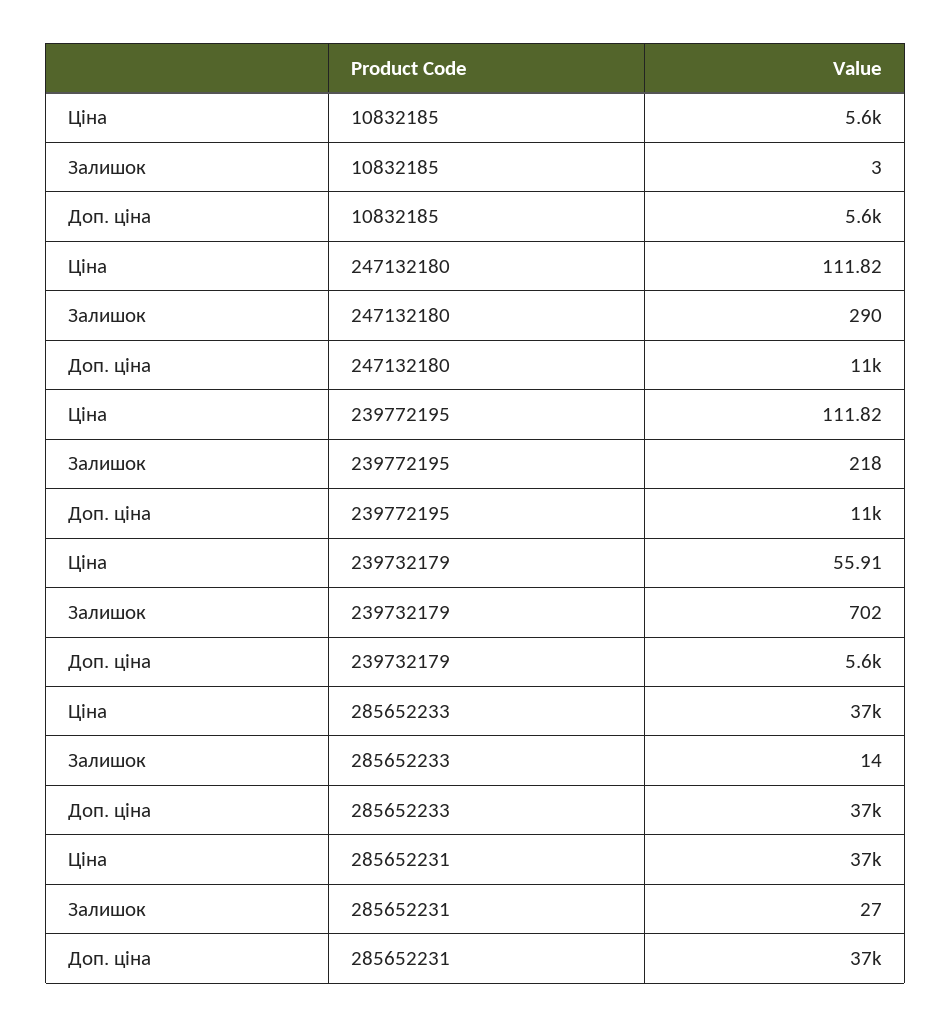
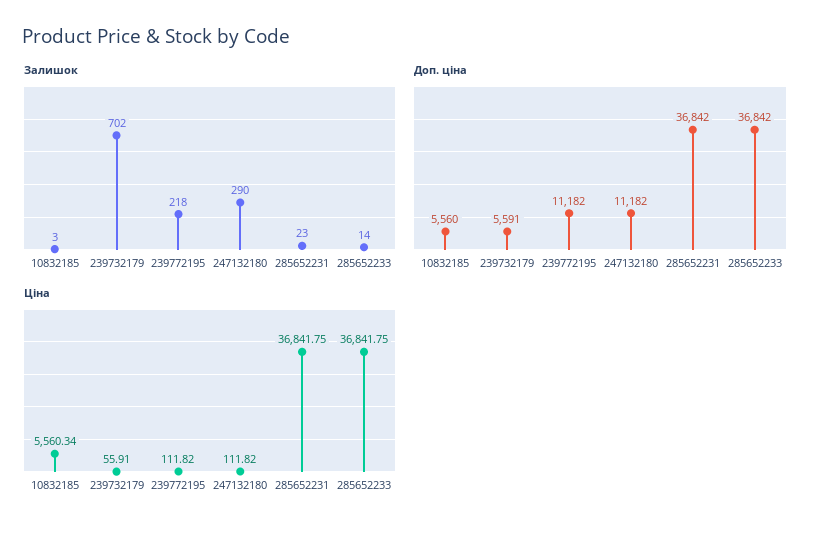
Залишок, 285652231: 27 -> 23

